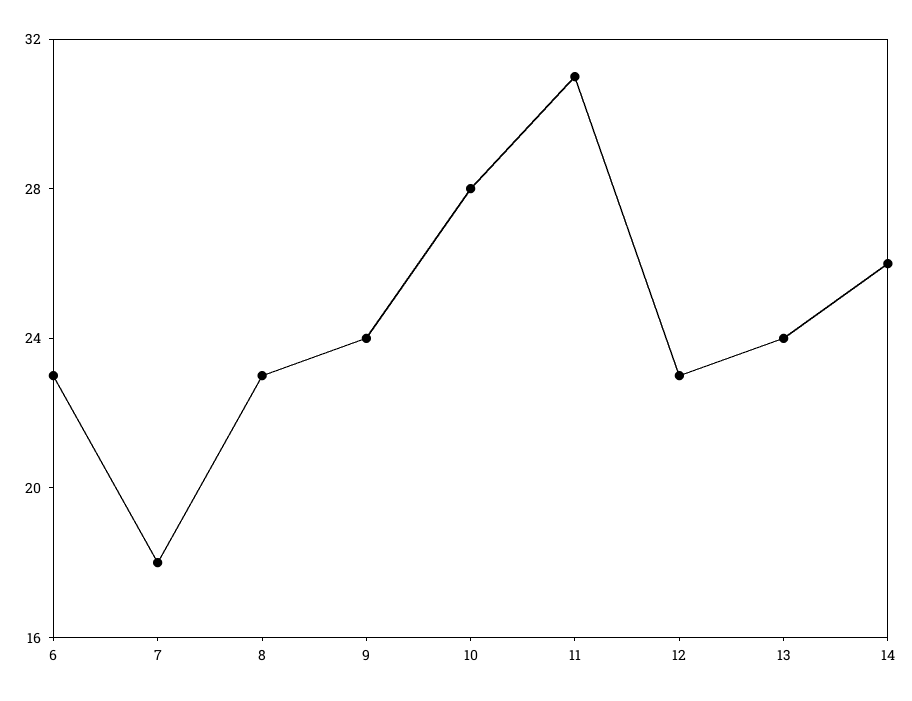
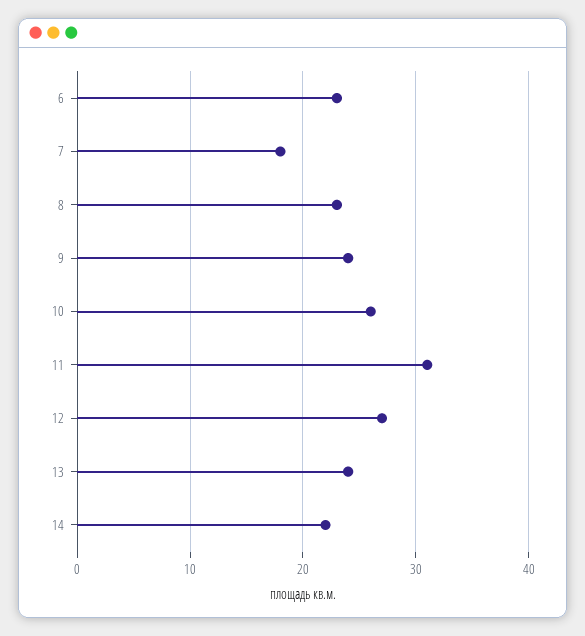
10: 28 -> 26
12: 23 -> 27
14: 26 -> 22

